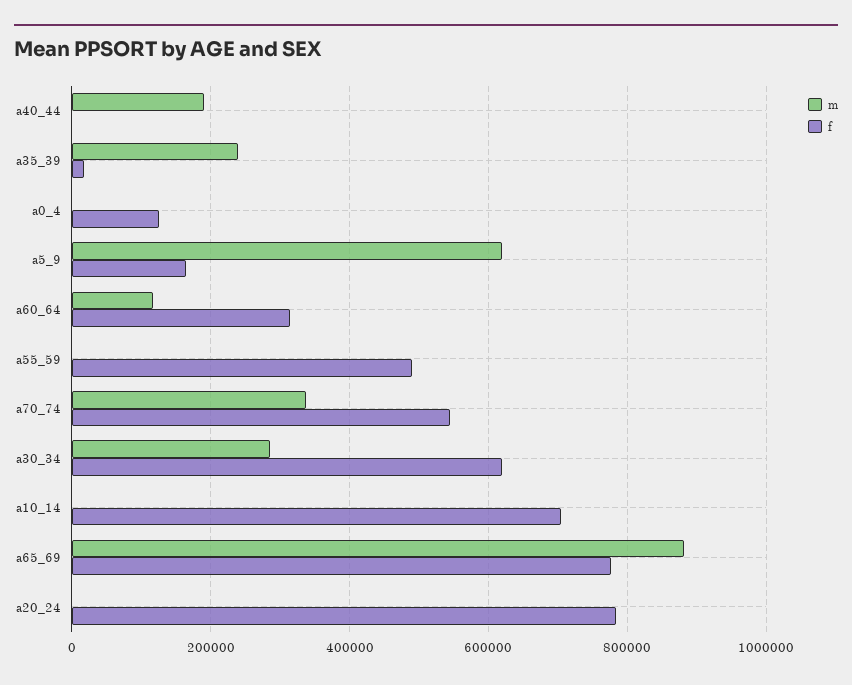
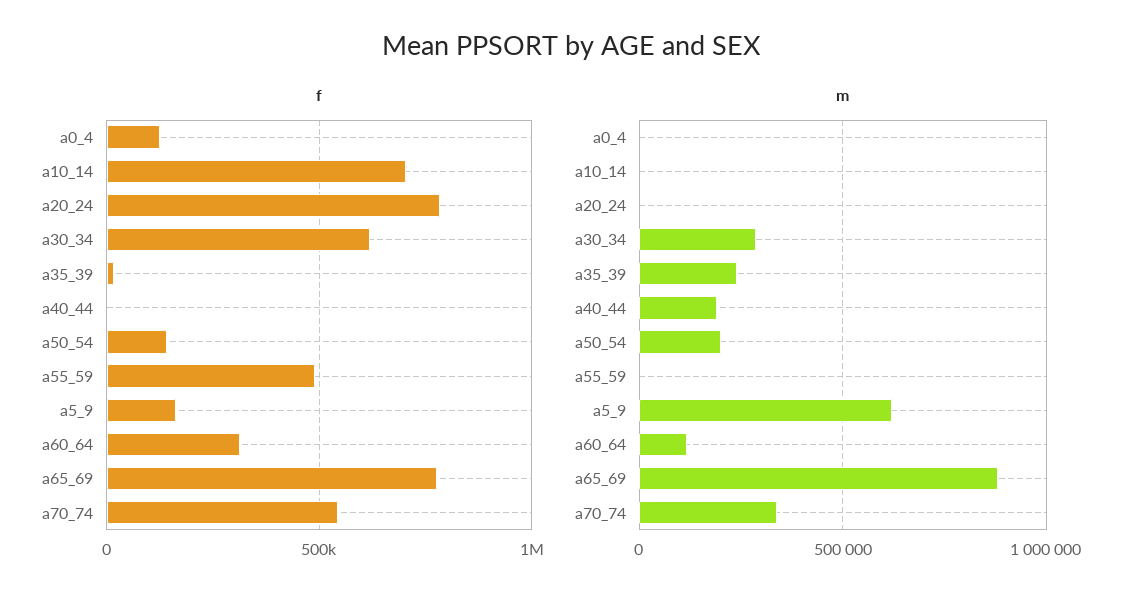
f, a50_54: none -> 150000
m, a50_54: none -> 200000

